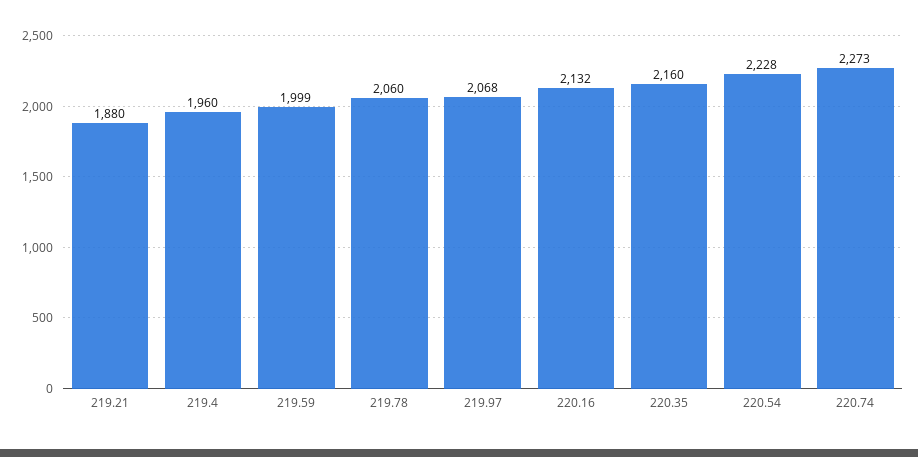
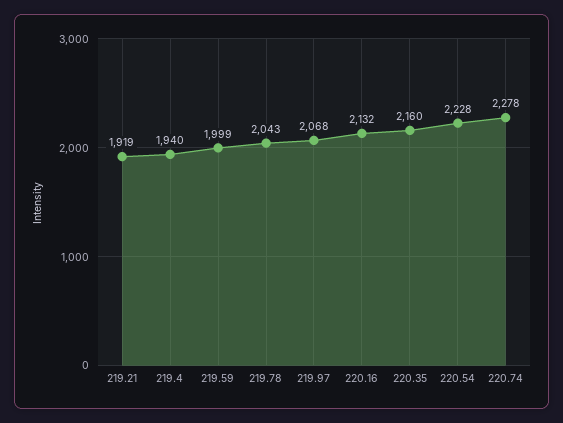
219.21: 1880 -> 1919
219.4: 1960 -> 1940
219.78: 2060 -> 2043
220.74: 2273 -> 2278

